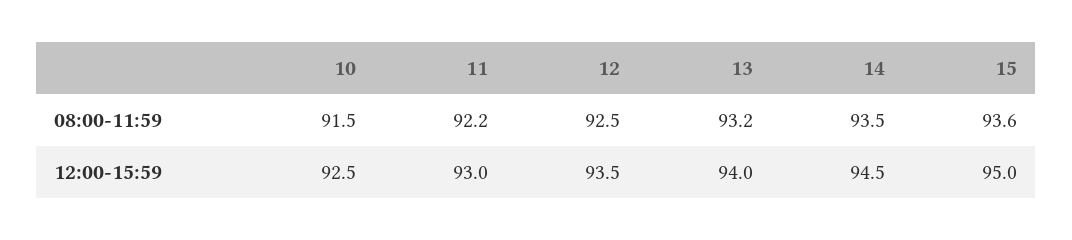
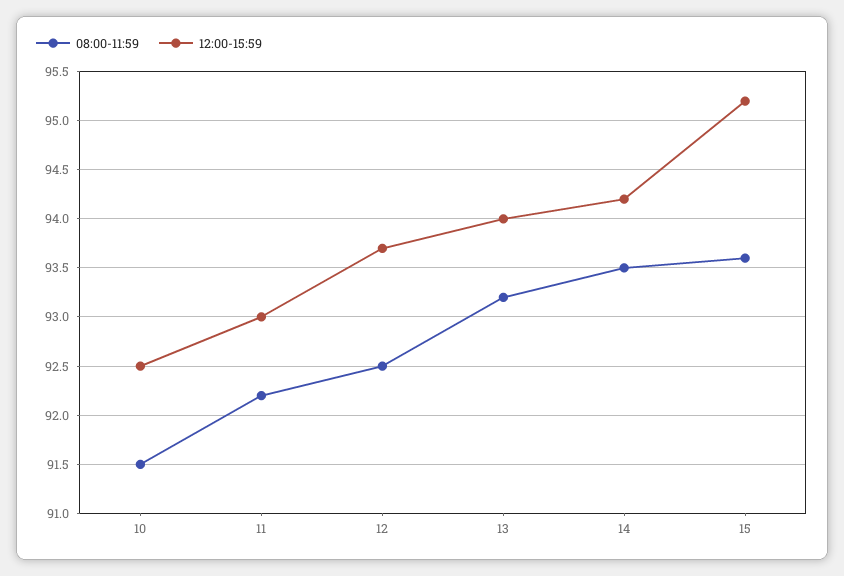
12:00-15:59, 12: 93.5 -> 93.7
12:00-15:59, 14: 94.5 -> 94.2
12:00-15:59, 15: 95 -> 95.2

